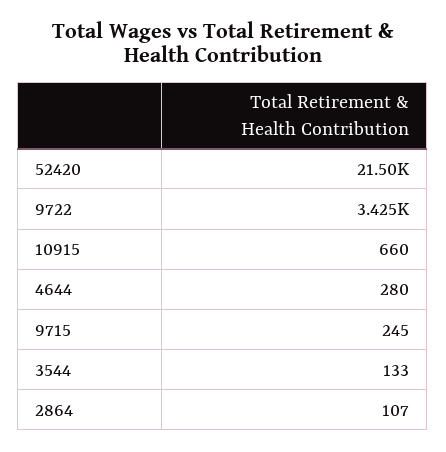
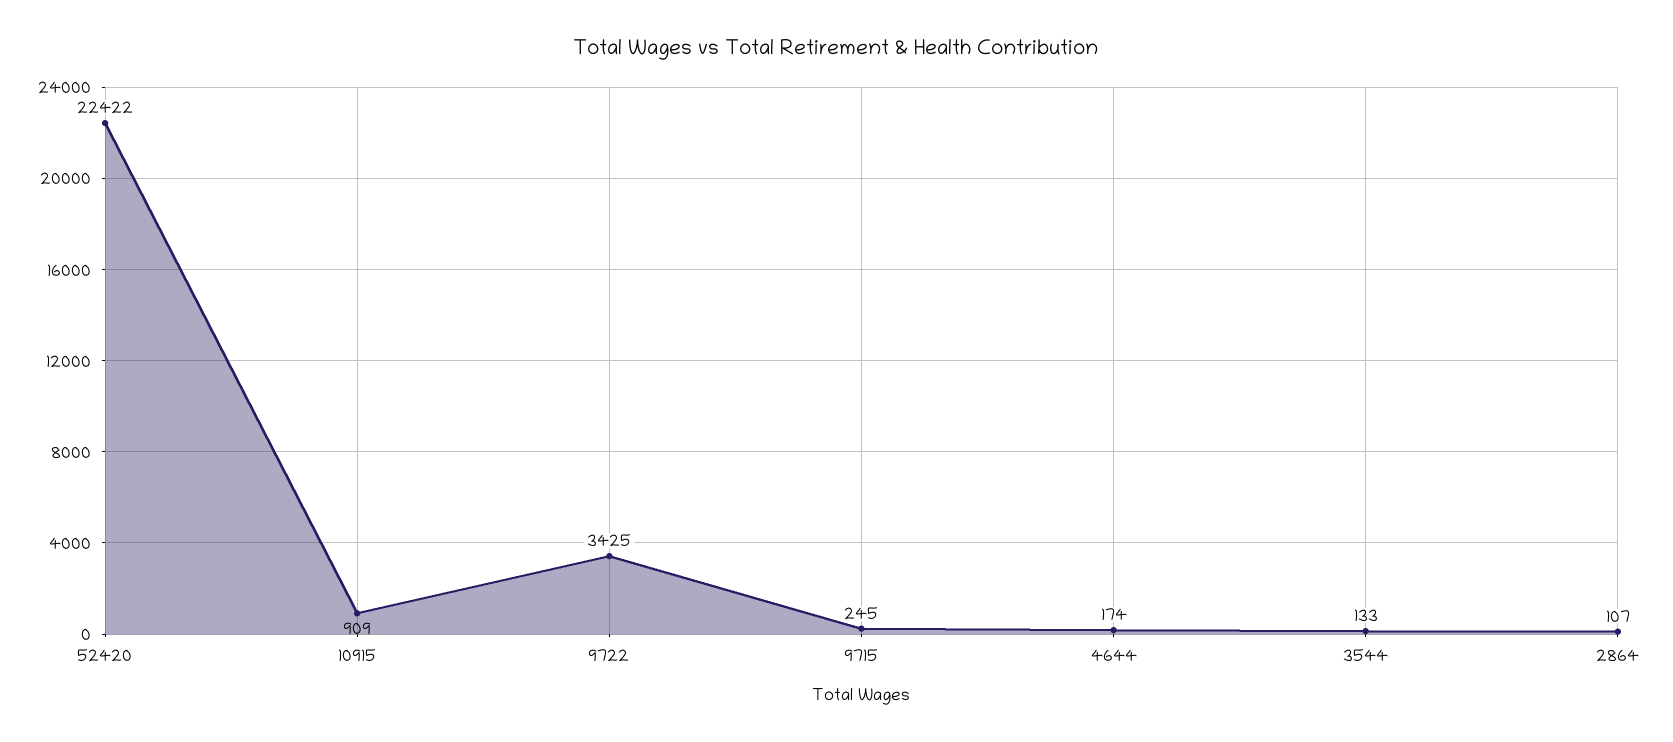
52420: 21500 -> 22422
10915: 660 -> 909
4644: 280 -> 174

